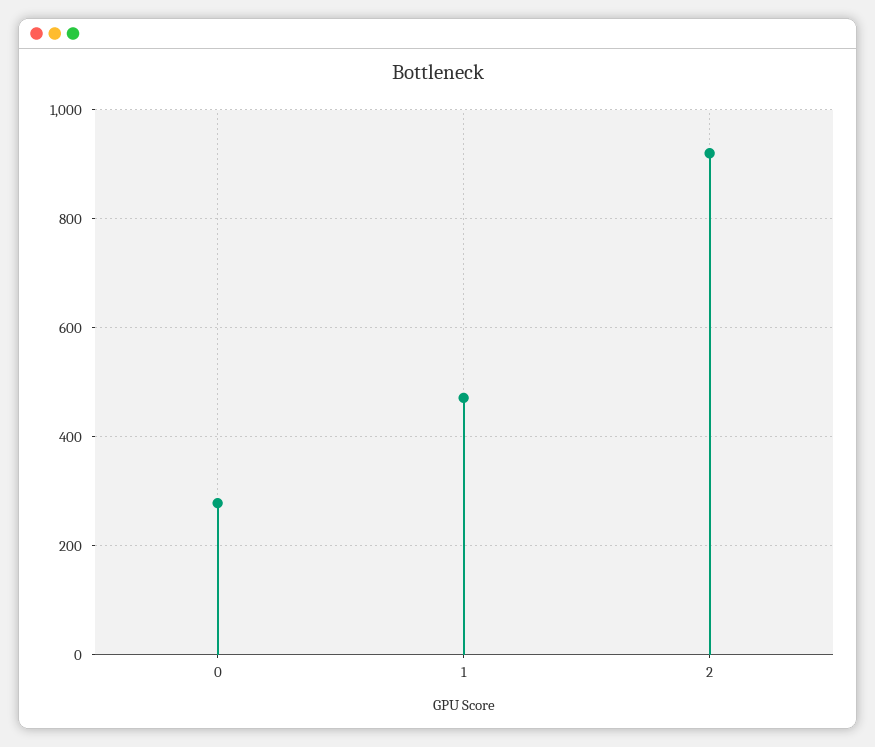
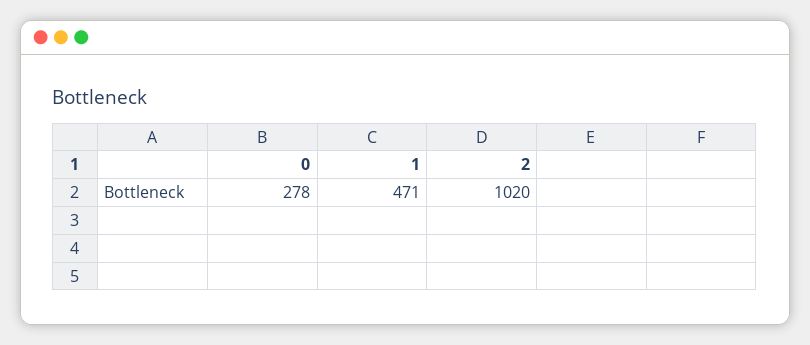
2: 920 -> 1020

